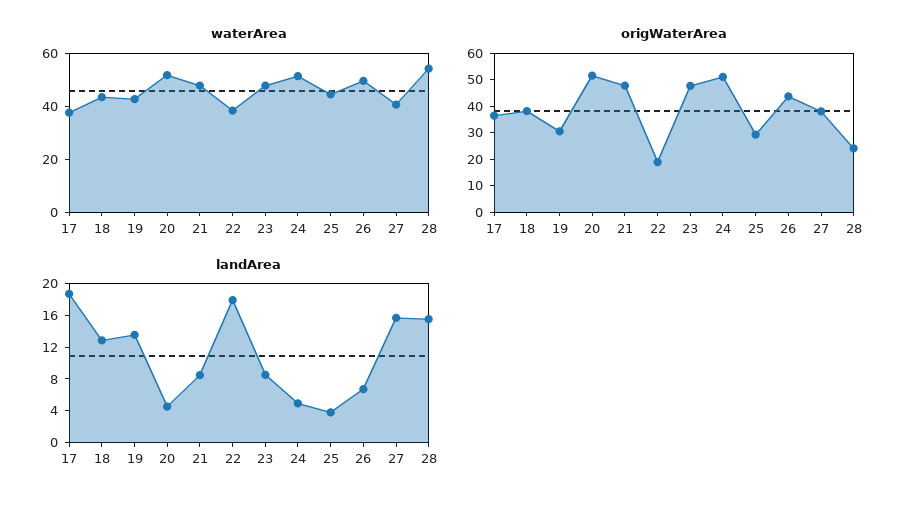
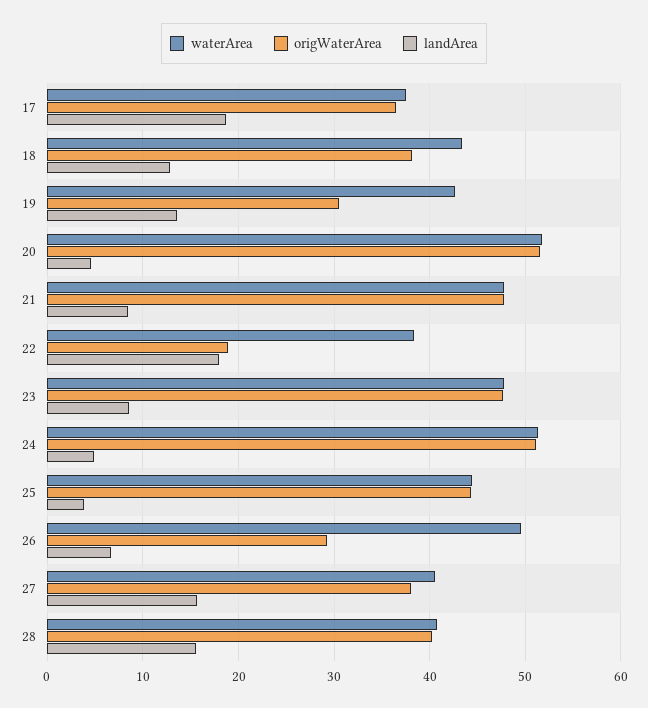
waterArea, 28: 55 -> 41
origWaterArea, 25: 30 -> 44
origWaterArea, 26: 45 -> 29
origWaterArea, 28: 25 -> 40

